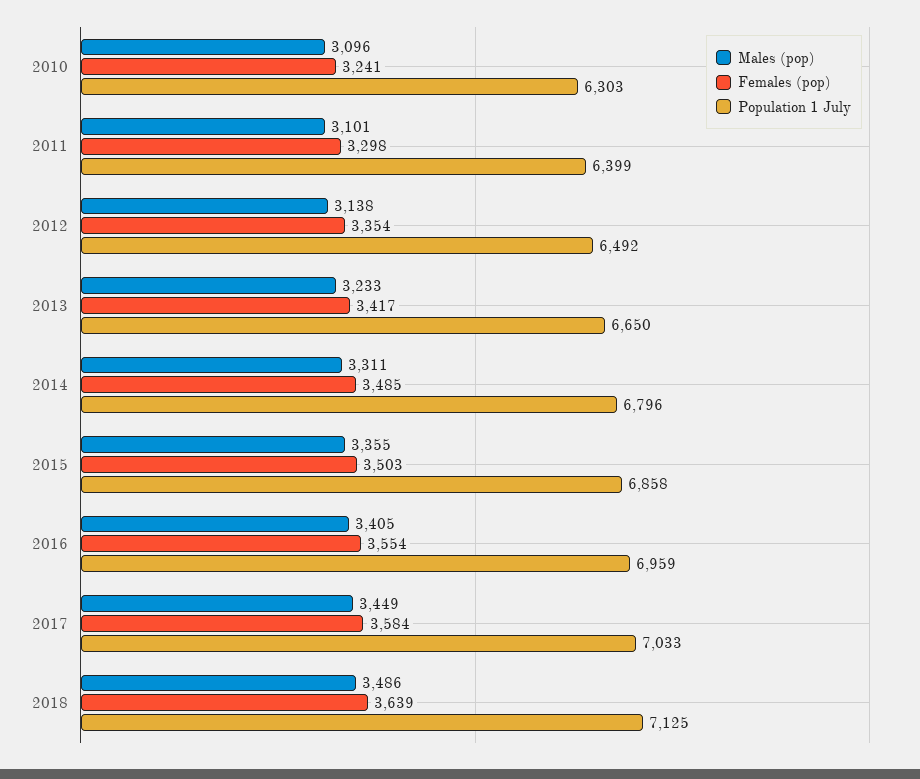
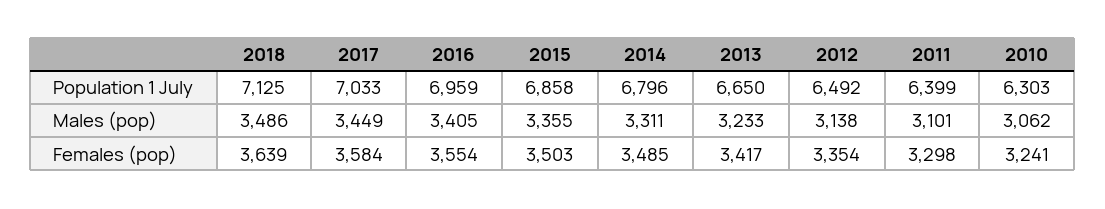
Males (pop), 2010: 3096 -> 3062

